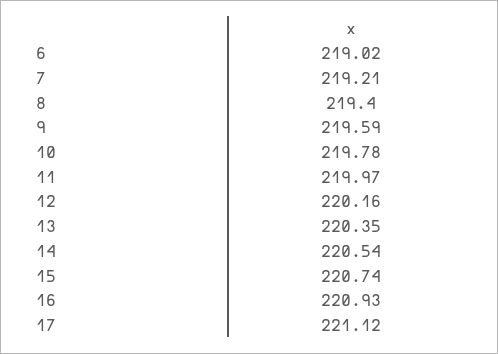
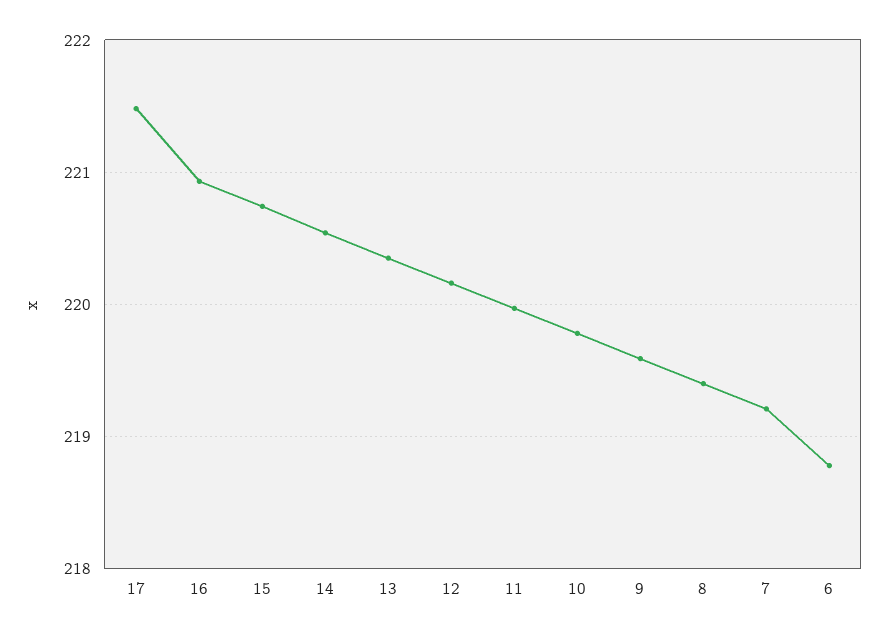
6: 219.02 -> 218.8
17: 221.12 -> 221.5

